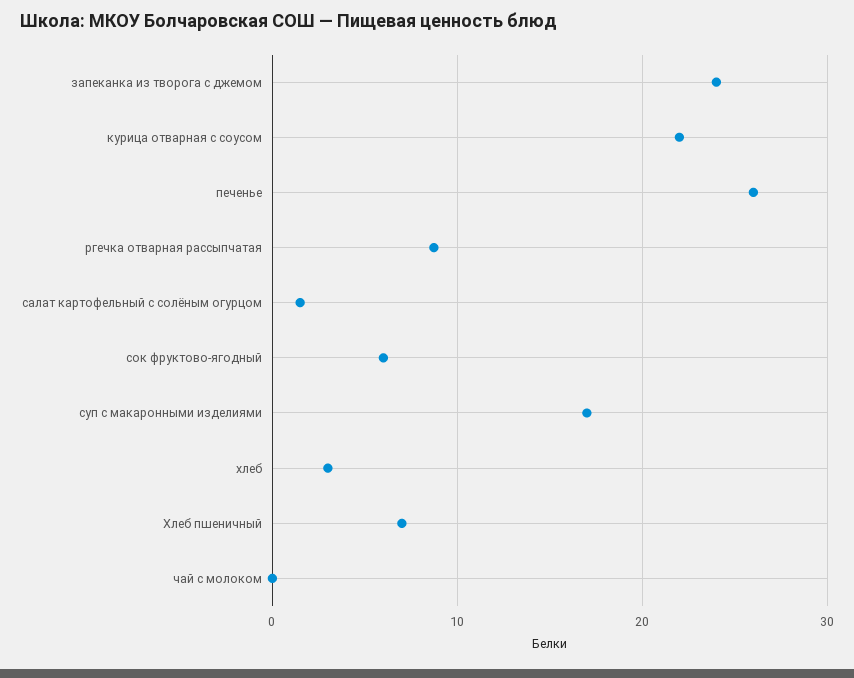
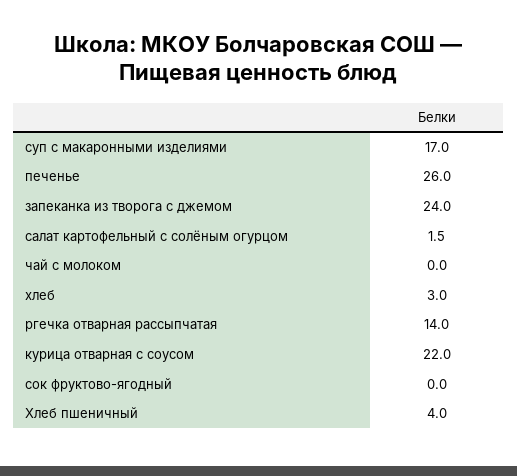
ргечка отварная рассыпчатая: 9 -> 14
сок фруктово-ягодный: 6 -> 0
Хлеб пшеничный: 7 -> 4

